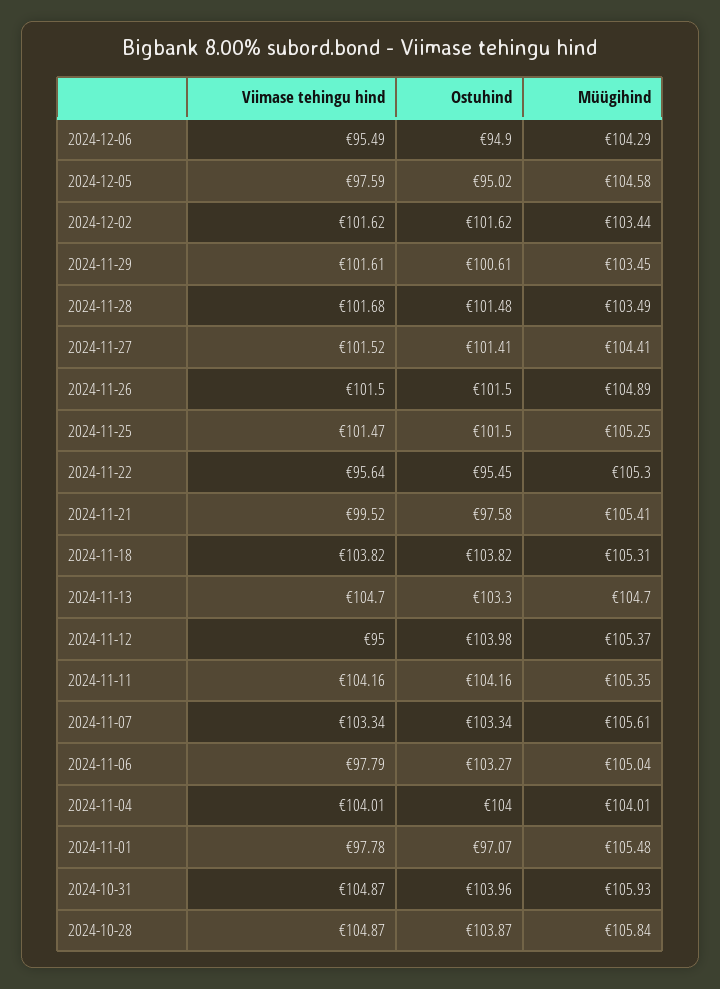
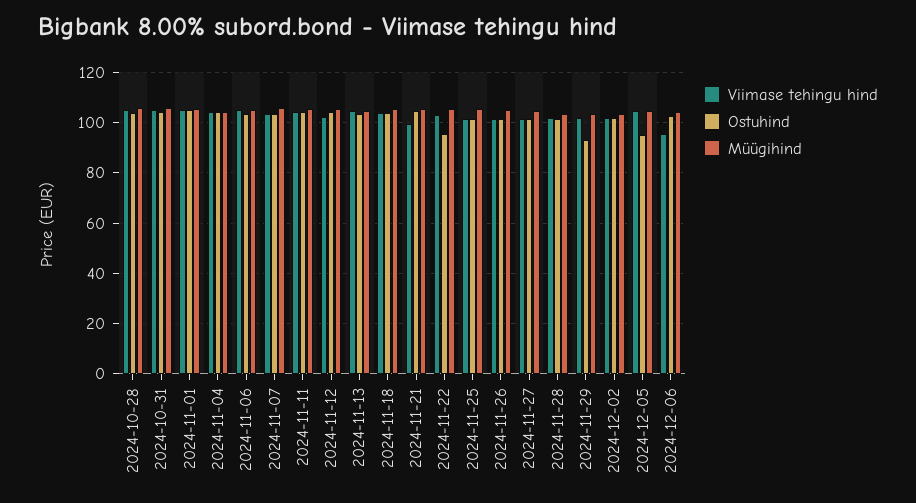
Ostuhind, 2024-12-06: 94.9 -> 102.5
Viimase tehingu hind, 2024-12-05: 97.59 -> 105
Ostuhind, 2024-11-29: 100.61 -> 92.5
Viimase tehingu hind, 2024-11-22: 95.64 -> 102.5
Ostuhind, 2024-11-21: 97.58 -> 105
Viimase tehingu hind, 2024-11-12: 95 -> 102.5
Viimase tehingu hind, 2024-11-06: 97.79 -> 105
Viimase tehingu hind, 2024-11-01: 97.78 -> 105
Ostuhind, 2024-11-01: 97.07 -> 105

